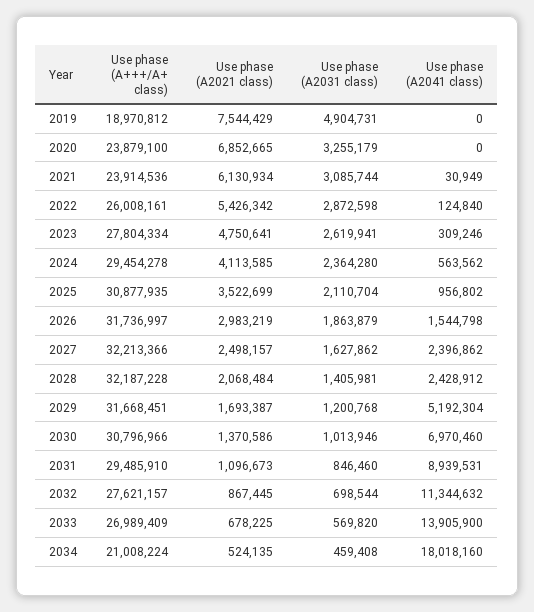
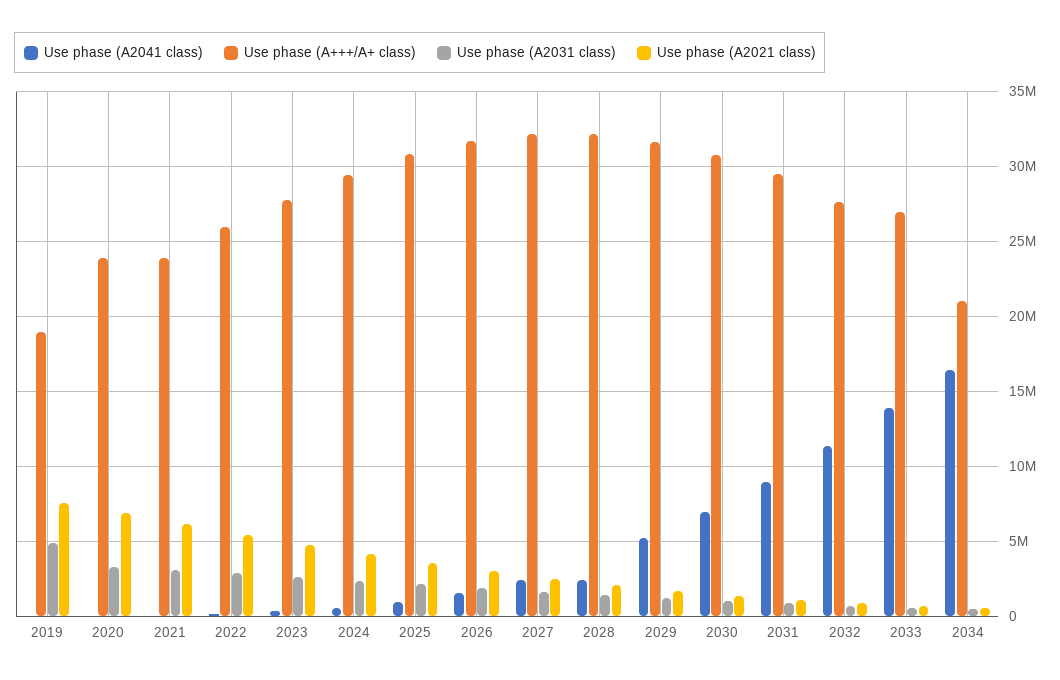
Use phase (A2041 class), 2034: 18018160 -> 16500000

